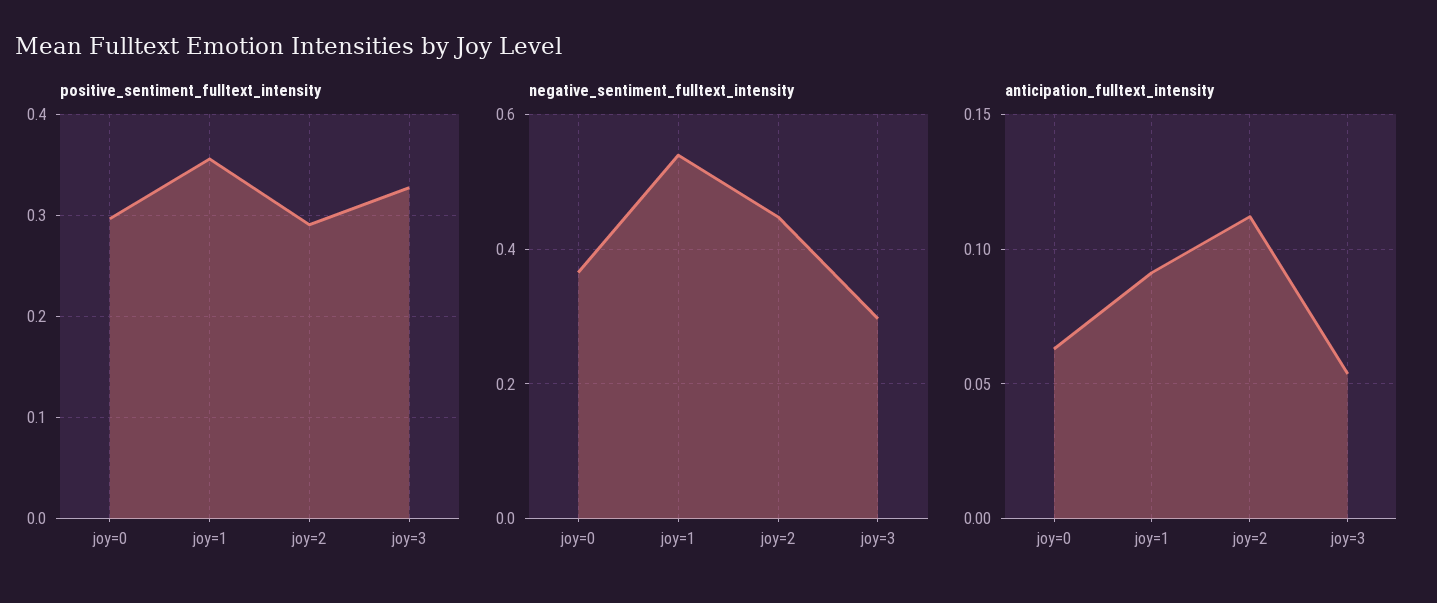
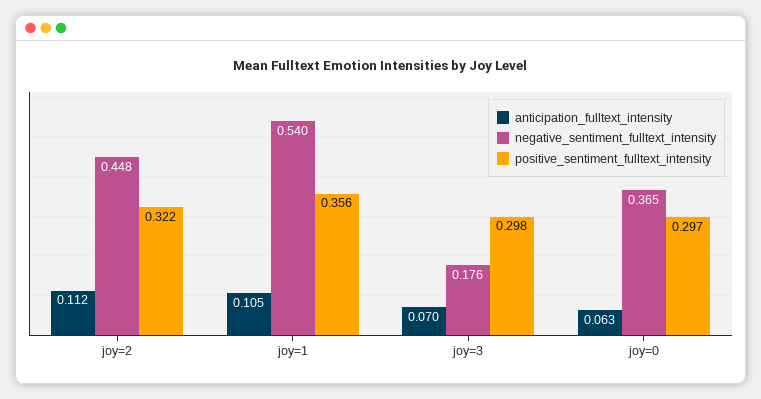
positive_sentiment_fulltext_intensity, joy=2: 0.29 -> 0.322
positive_sentiment_fulltext_intensity, joy=3: 0.33 -> 0.298
negative_sentiment_fulltext_intensity, joy=3: 0.3 -> 0.176
anticipation_fulltext_intensity, joy=1: 0.09 -> 0.105
anticipation_fulltext_intensity, joy=3: 0.055 -> 0.07

